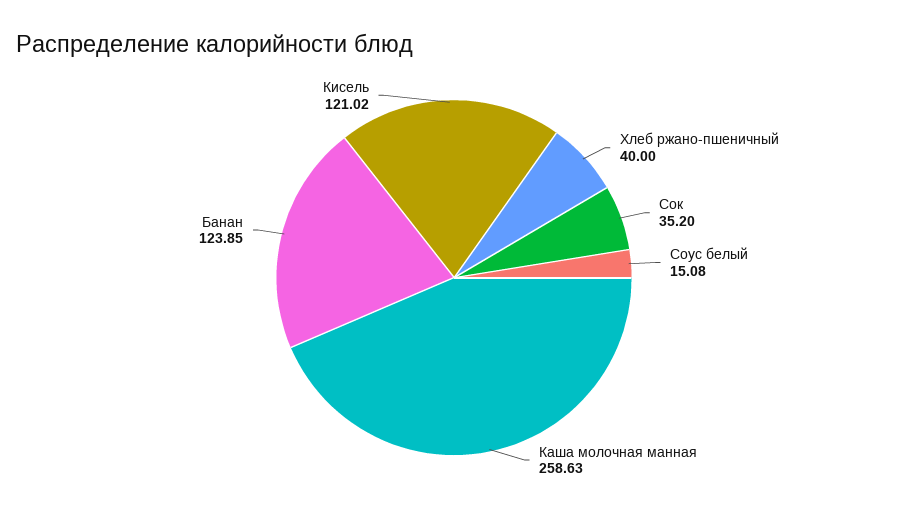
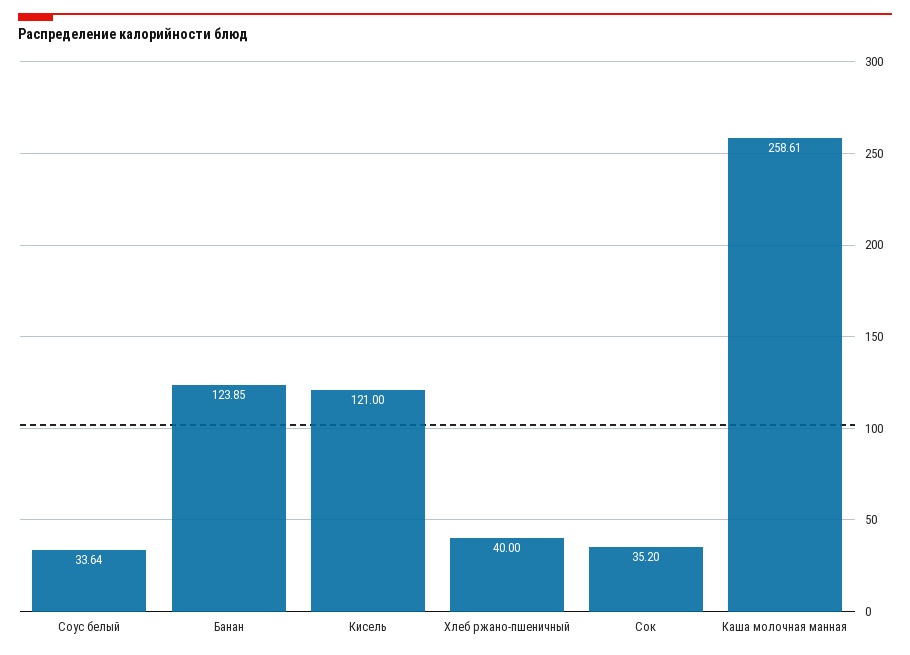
Соус белый: 15.08 -> 33.64
Каша молочная манная: 258.63 -> 258.61
Кисель: 121.02 -> 121

